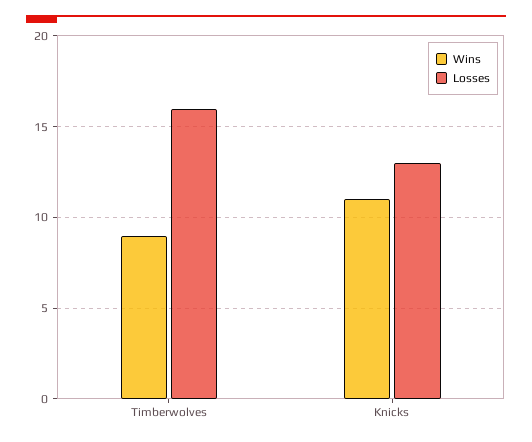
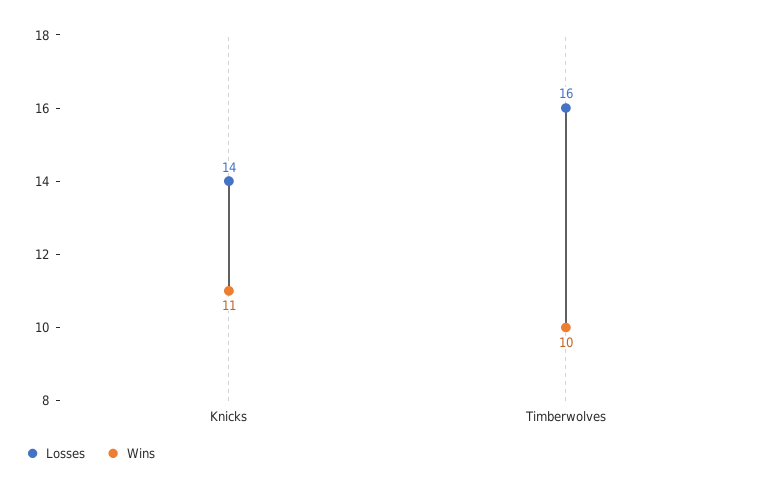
Wins, Timberwolves: 9 -> 10
Losses, Knicks: 13 -> 14

